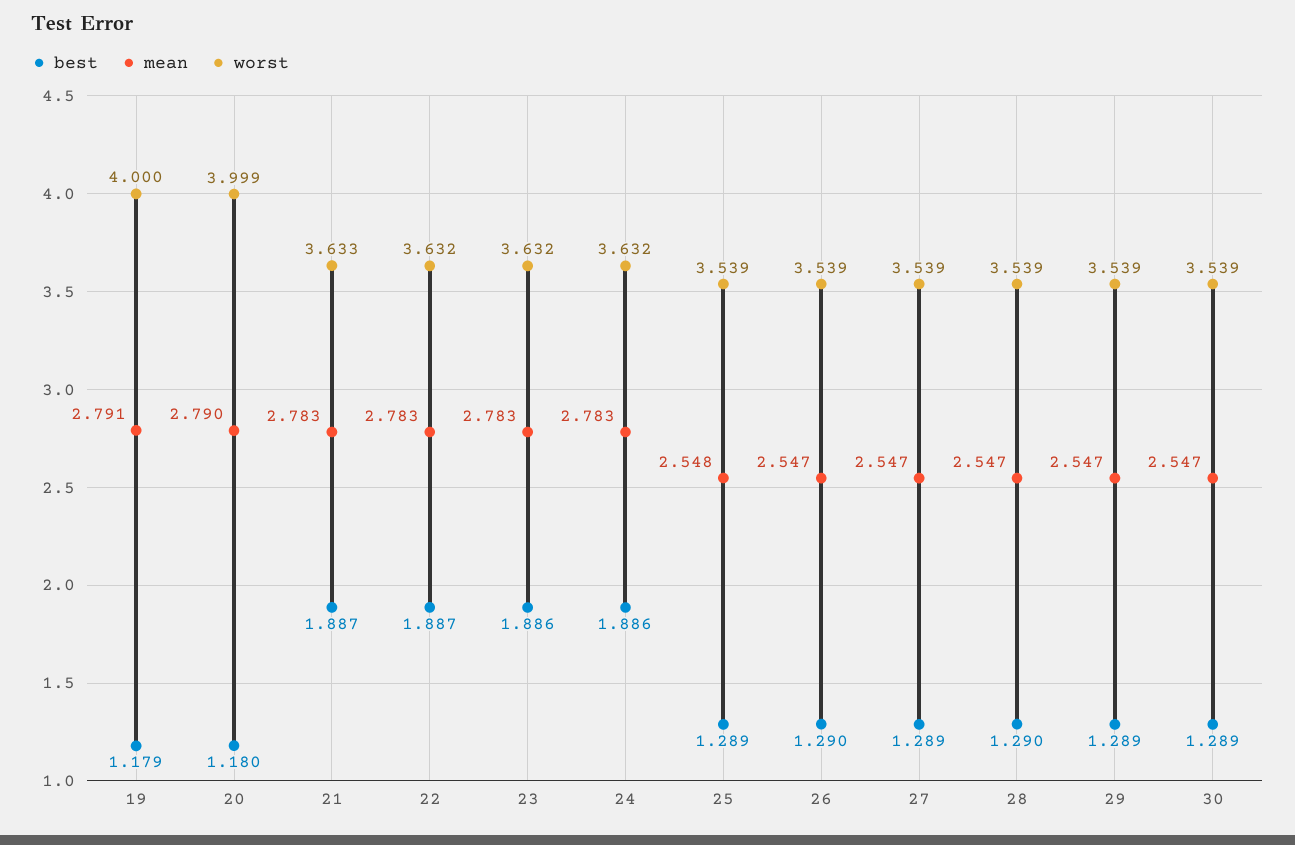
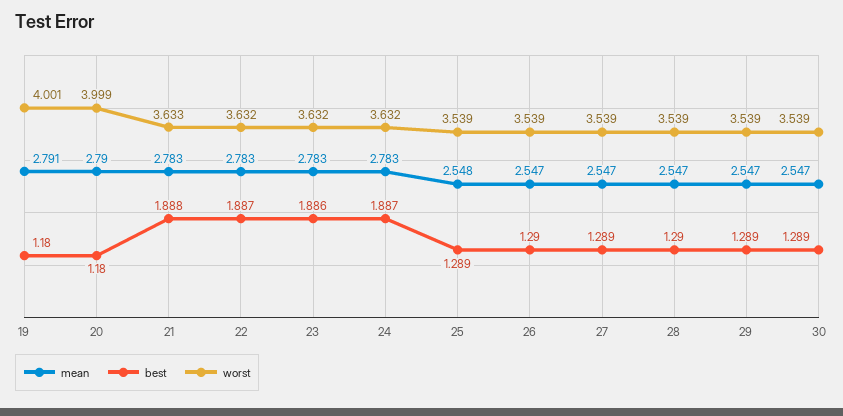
best, 19: 1.179 -> 1.18
worst, 19: 4 -> 4.001
best, 21: 1.887 -> 1.888
best, 24: 1.886 -> 1.887

